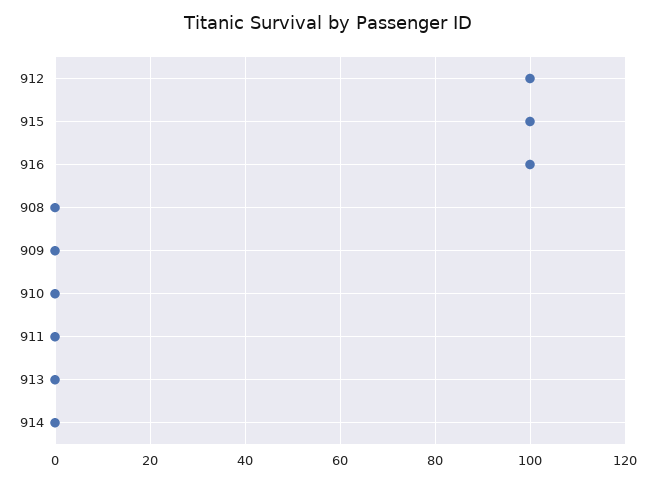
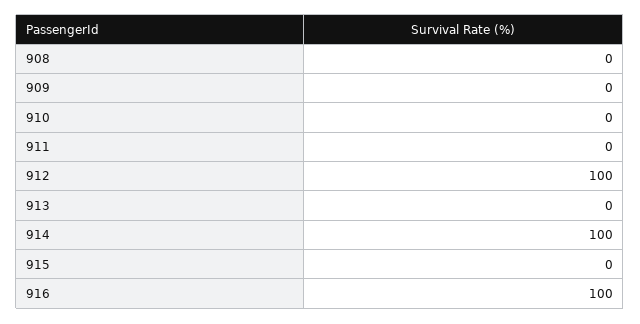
915: 100 -> 0
914: 0 -> 100

